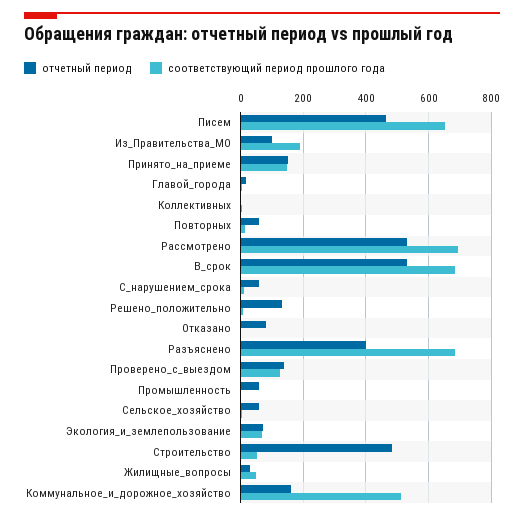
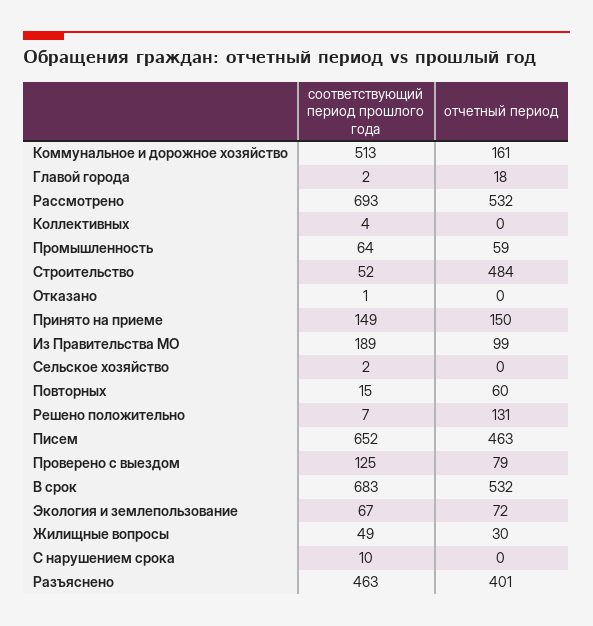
отчетный период, С_нарушением_срока: 60 -> 0
отчетный период, Отказано: 80 -> 0
соответствующий период прошлого года, Разъяснено: 680 -> 463
отчетный период, Проверено_с_выездом: 140 -> 79
соответствующий период прошлого года, Промышленность: 0 -> 64
отчетный период, Сельское_хозяйство: 60 -> 0

